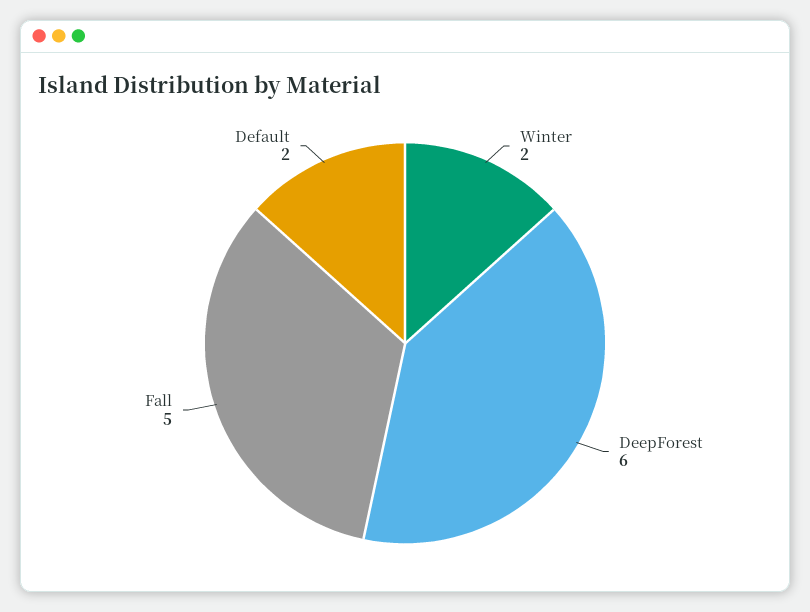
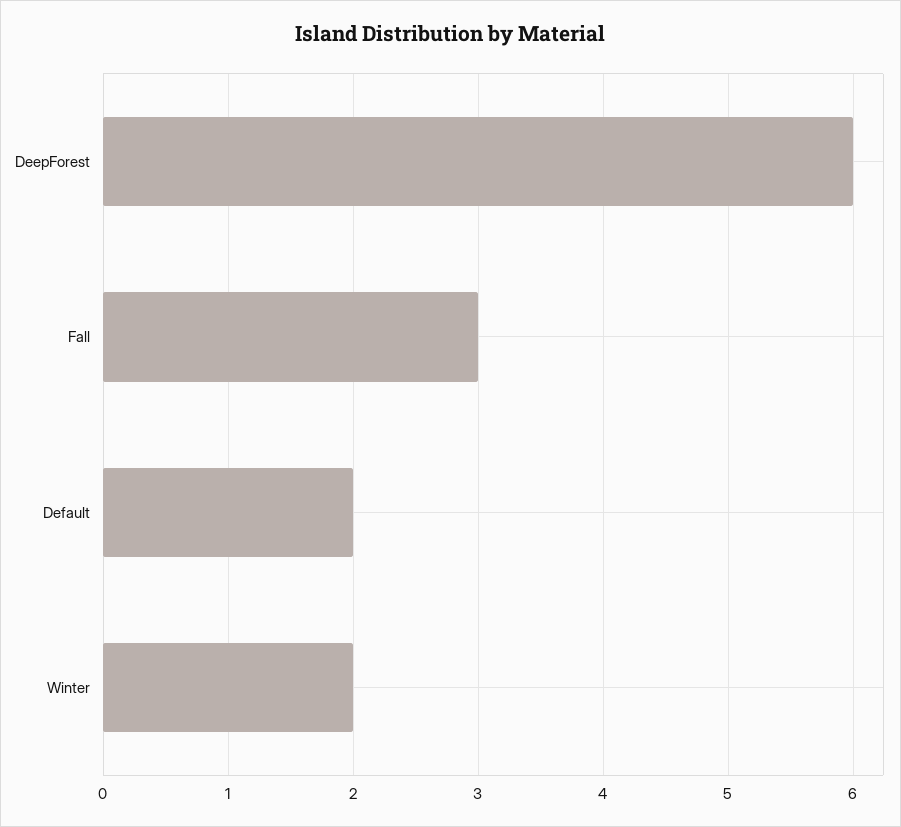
Fall: 5 -> 3

